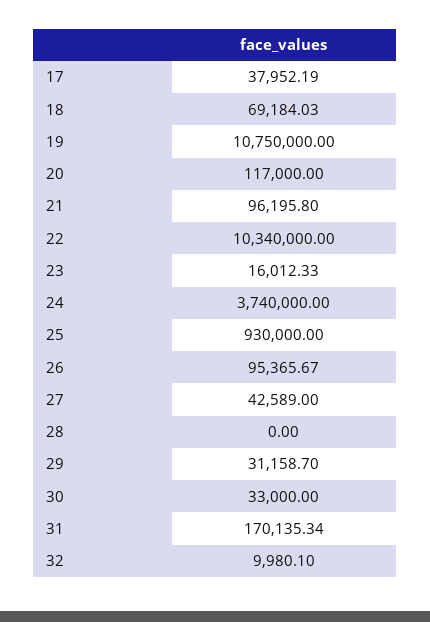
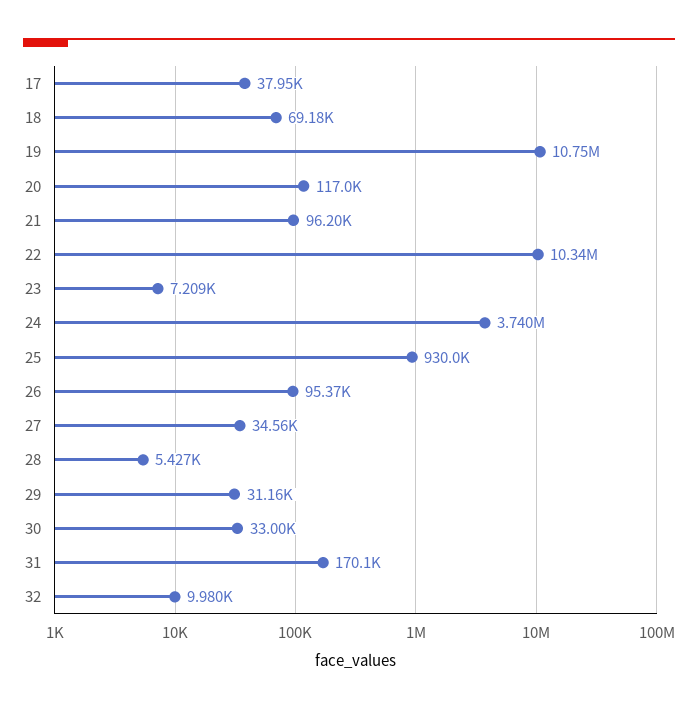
23: 16012.33 -> 7209
27: 42589 -> 34560
28: 0 -> 5427

